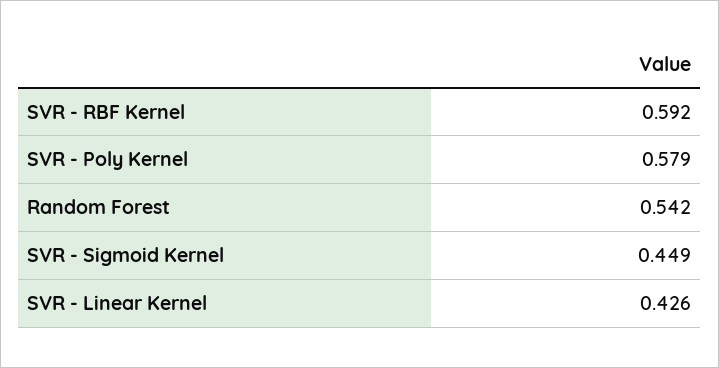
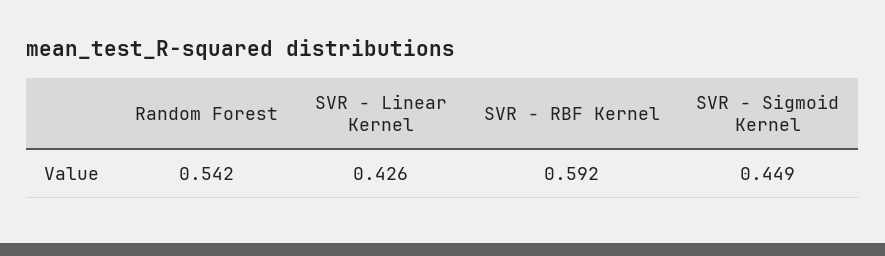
SVR - Poly Kernel: 0.579 -> none

